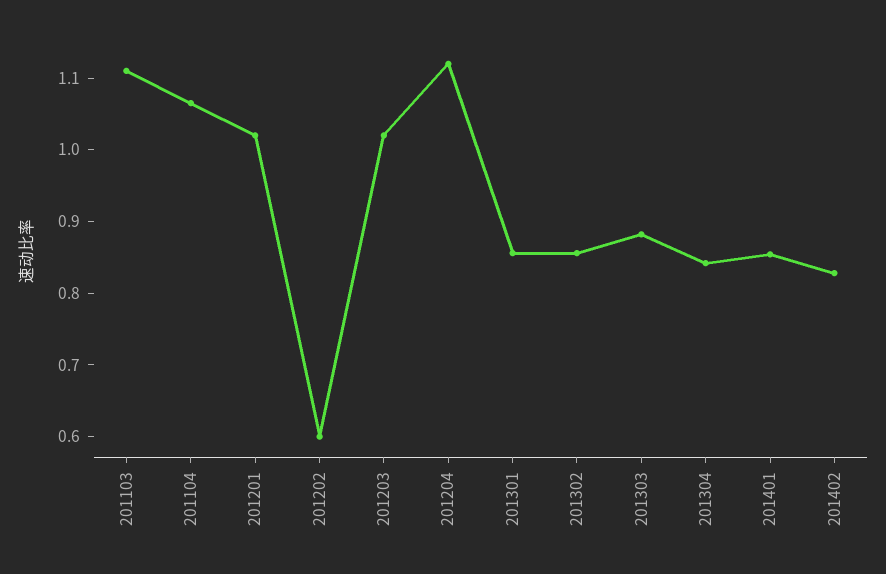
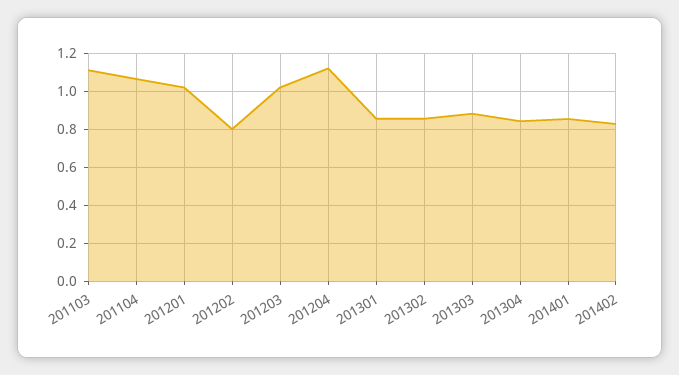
201202: 0.6 -> 0.8

